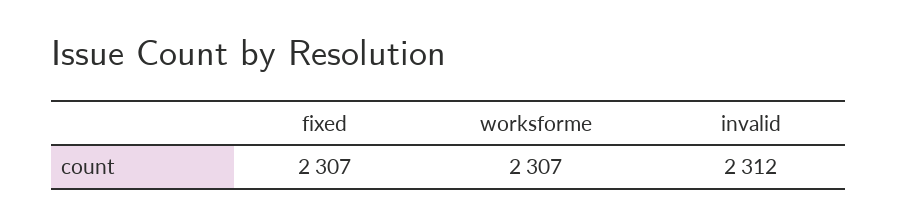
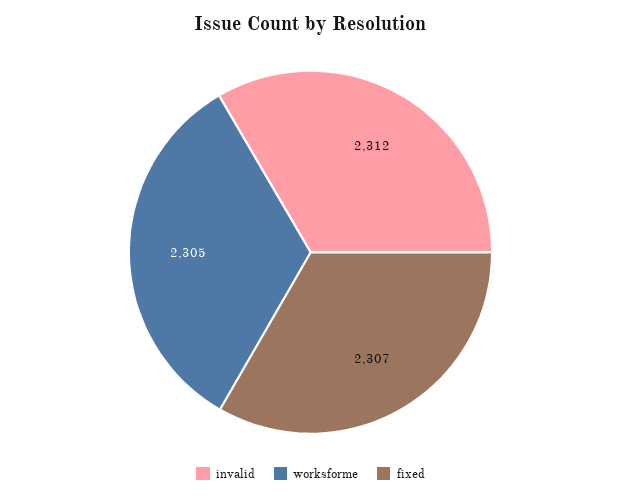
worksforme: 2307 -> 2305

